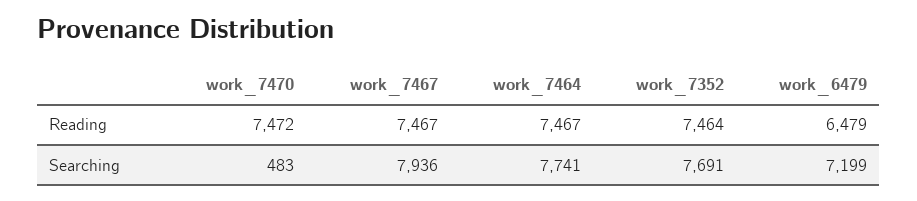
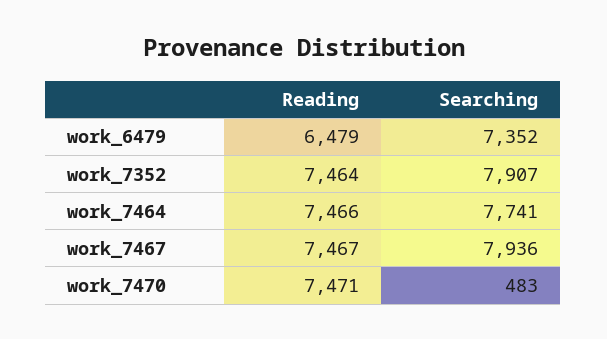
work_7470, Reading: 7472 -> 7471
work_7464, Reading: 7467 -> 7466
work_7352, Searching: 7691 -> 7907
work_6479, Searching: 7199 -> 7352

